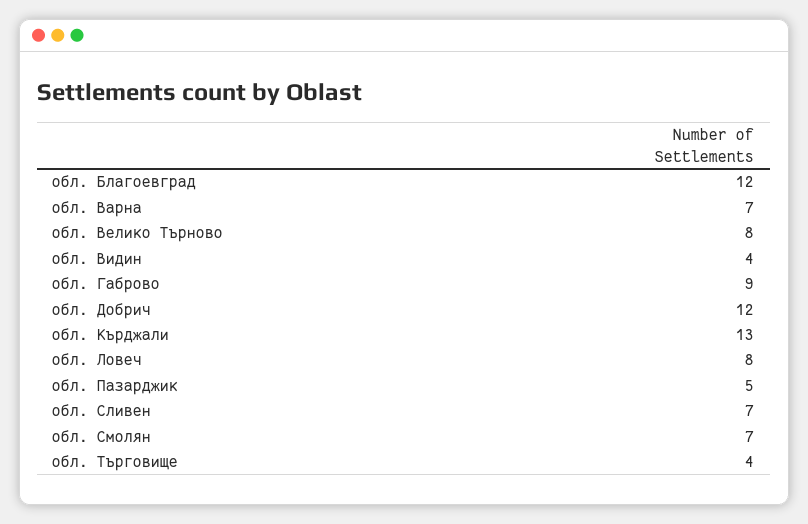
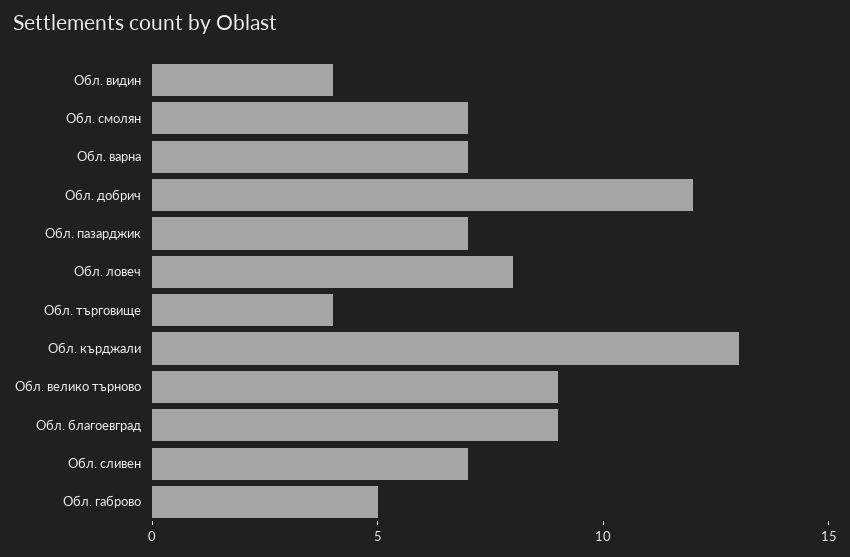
обл. Благоевград: 12 -> 9
обл. Велико Търново: 8 -> 9
обл. Габрово: 9 -> 5
обл. Пазарджик: 5 -> 7

